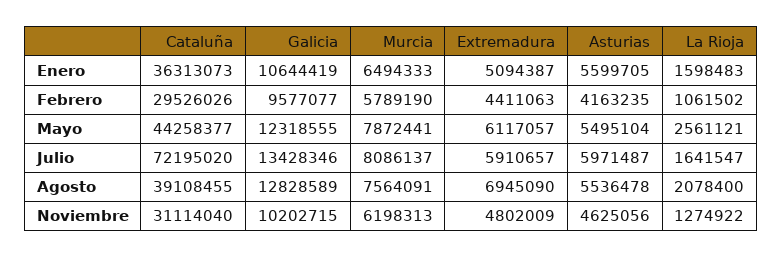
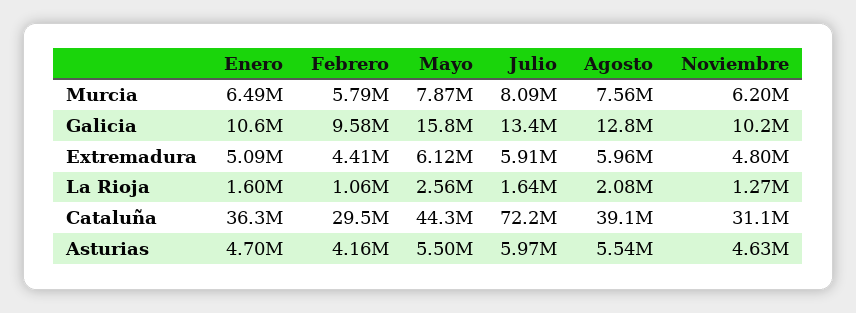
Asturias, Enero: 5599705 -> 4700000
Galicia, Mayo: 12318555 -> 15800000
Extremadura, Agosto: 6945090 -> 5960000

